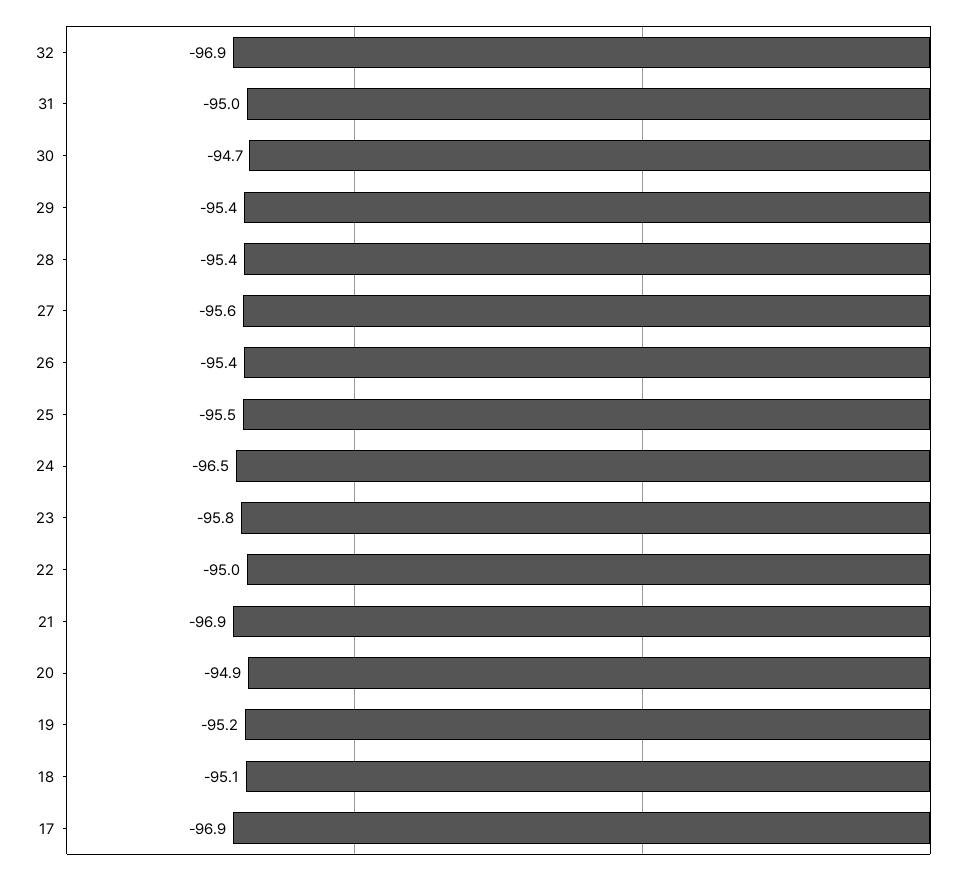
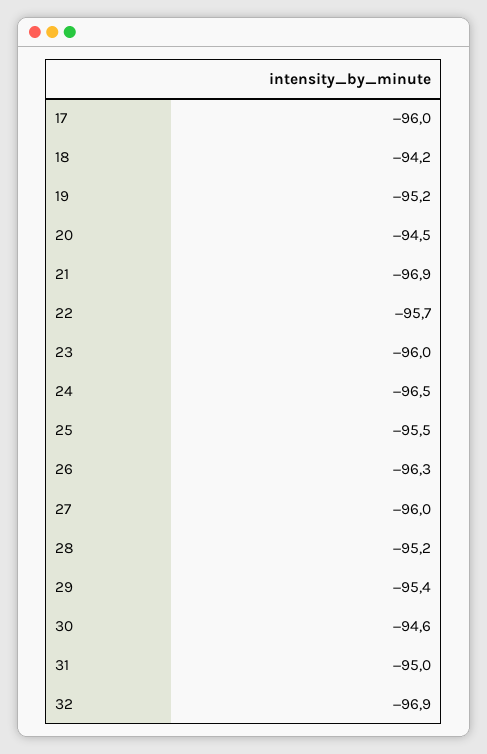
30: -94.7 -> -94.6
28: -95.4 -> -95.2
27: -95.6 -> -96
26: -95.4 -> -96.3
23: -95.8 -> -96
22: -95 -> -95.7
20: -94.9 -> -94.5
18: -95.1 -> -94.2
17: -96.9 -> -96

